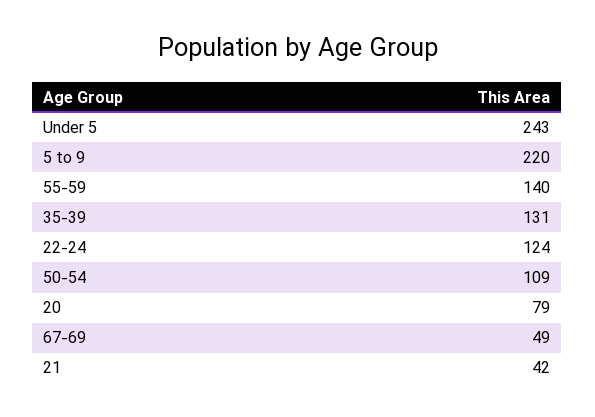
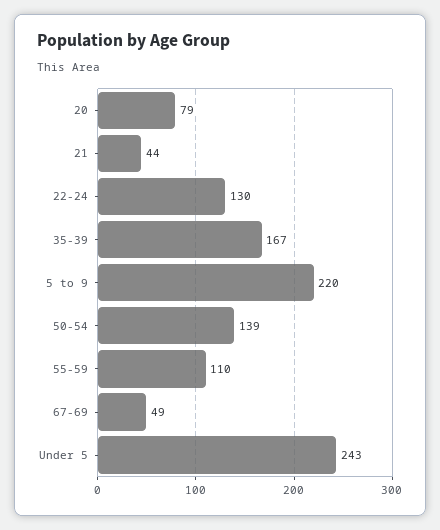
55-59: 140 -> 110
35-39: 131 -> 167
22-24: 124 -> 130
50-54: 109 -> 139
21: 42 -> 44

